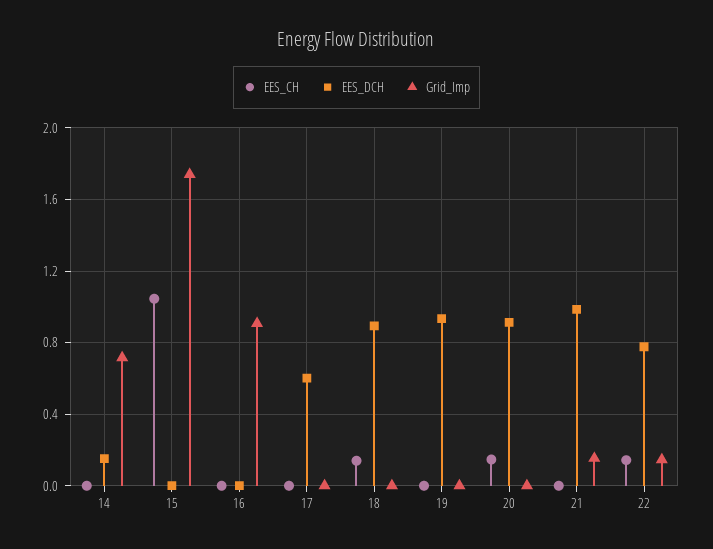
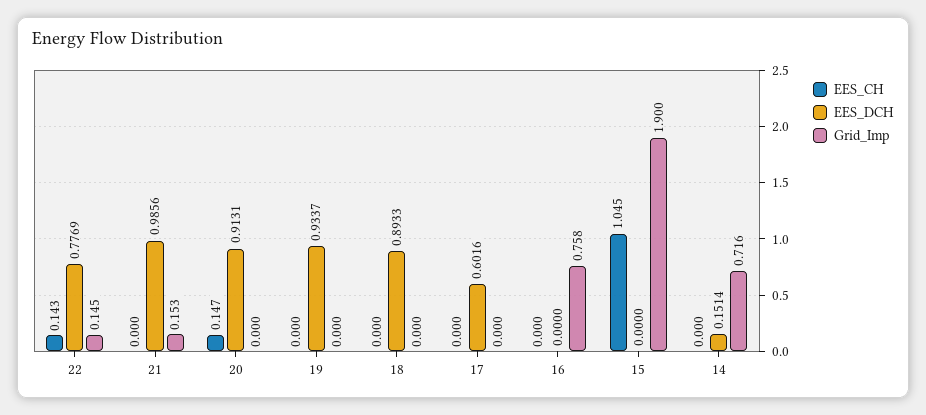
Grid_Imp, 15: 1.75 -> 1.9
Grid_Imp, 16: 0.9 -> 0.758
EES_CH, 18: 0.15 -> 0

